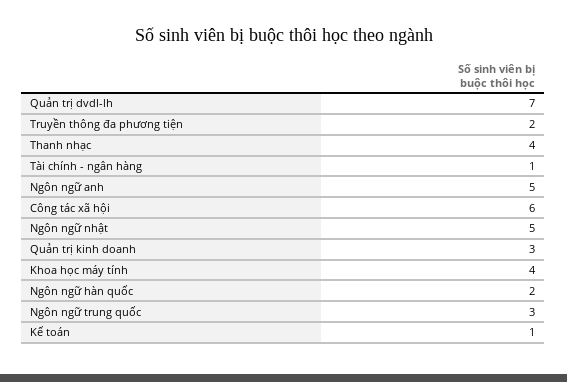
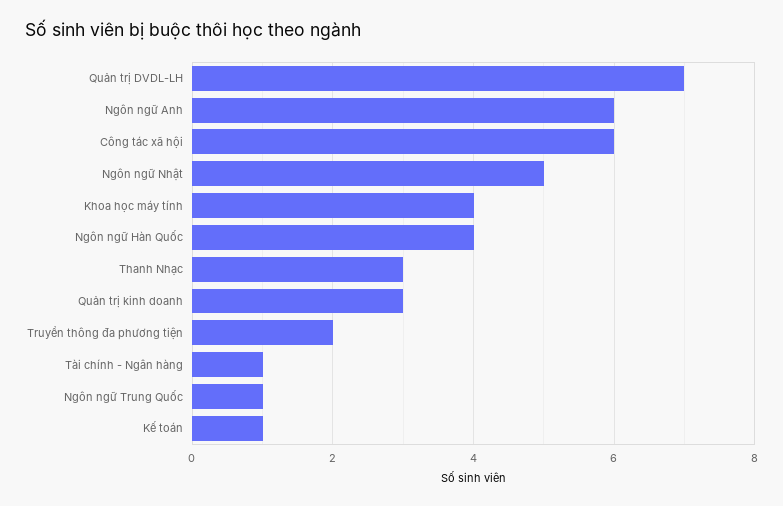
Thanh nhạc: 4 -> 3
Ngôn ngữ anh: 5 -> 6
Ngôn ngữ hàn quốc: 2 -> 4
Ngôn ngữ trung quốc: 3 -> 1

